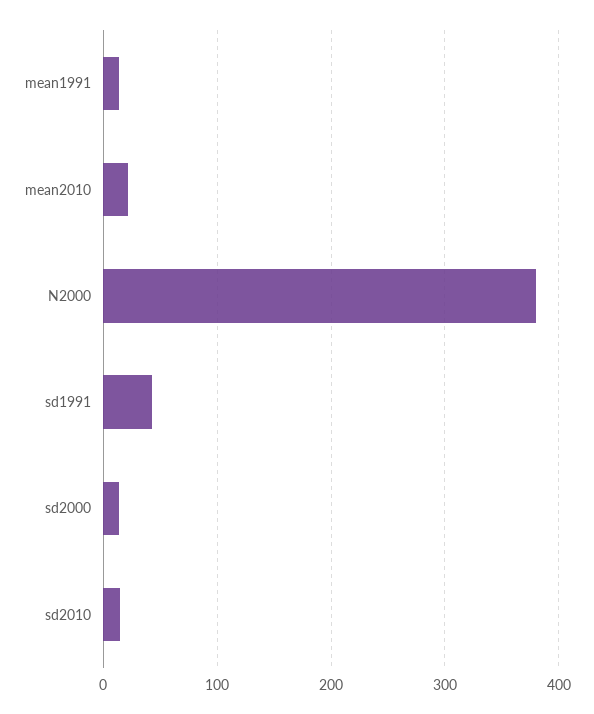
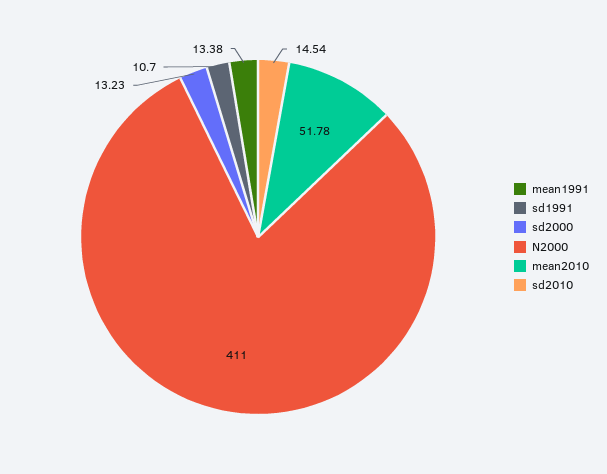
mean2010: 20 -> 51.78
N2000: 380 -> 411
sd1991: 40 -> 10.7

